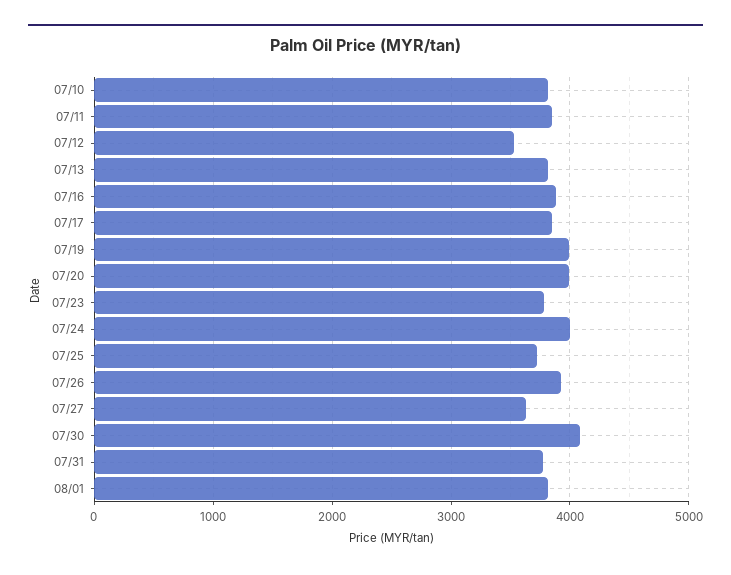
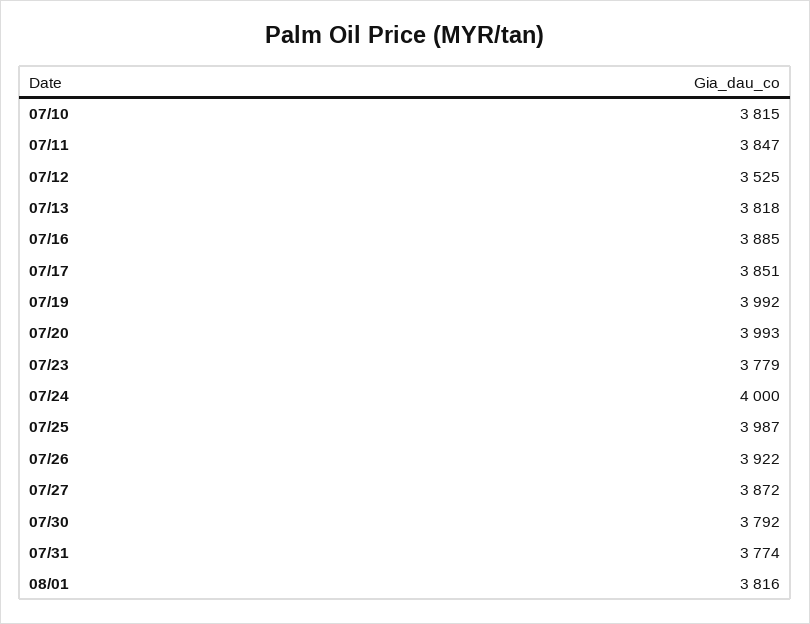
07/25: 3700 -> 3987
07/27: 3600 -> 3872
07/30: 4100 -> 3792

